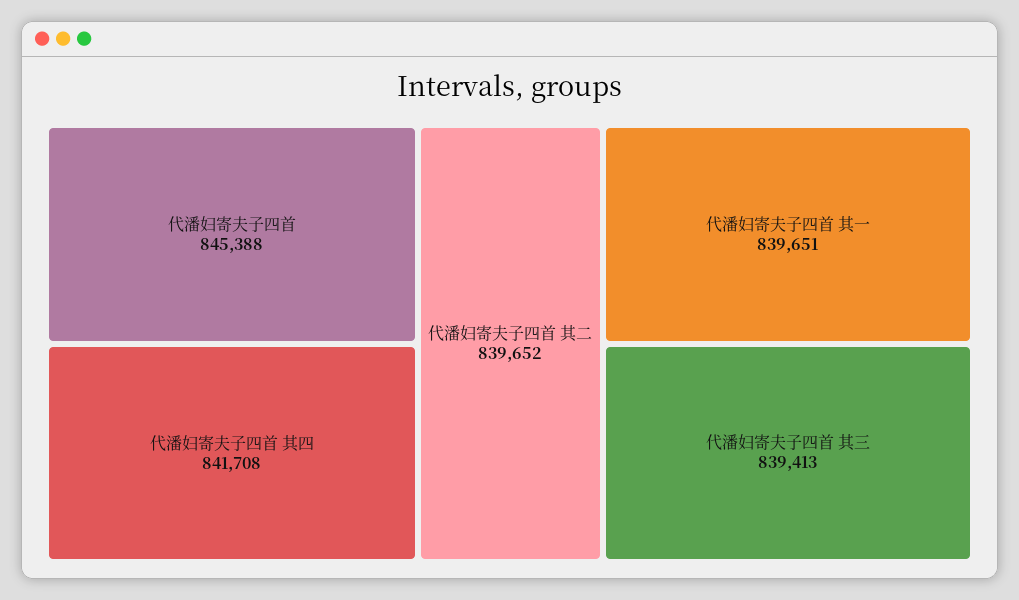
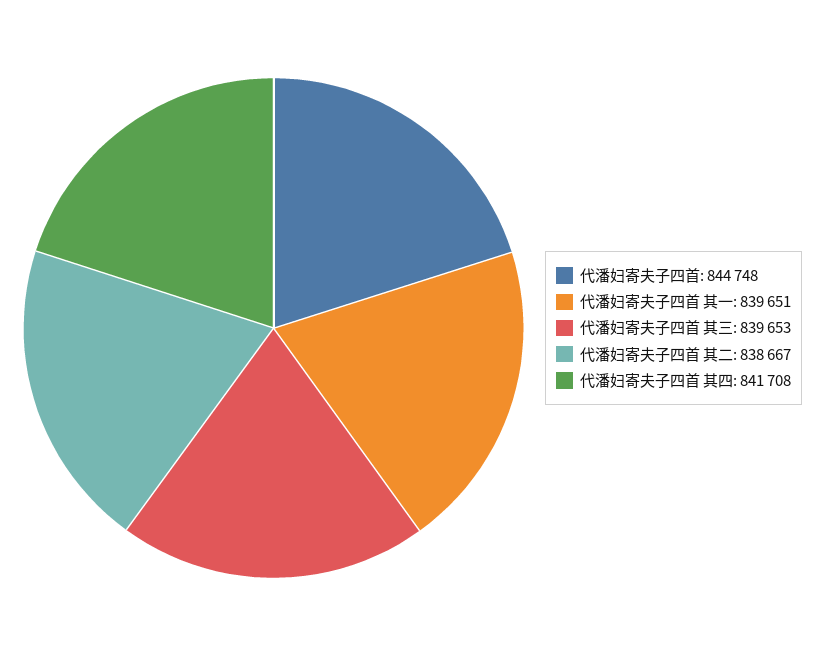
代潘妇寄夫子四首: 845388 -> 844748
代潘妇寄夫子四首 其二: 839652 -> 838667
代潘妇寄夫子四首 其三: 839413 -> 839653

